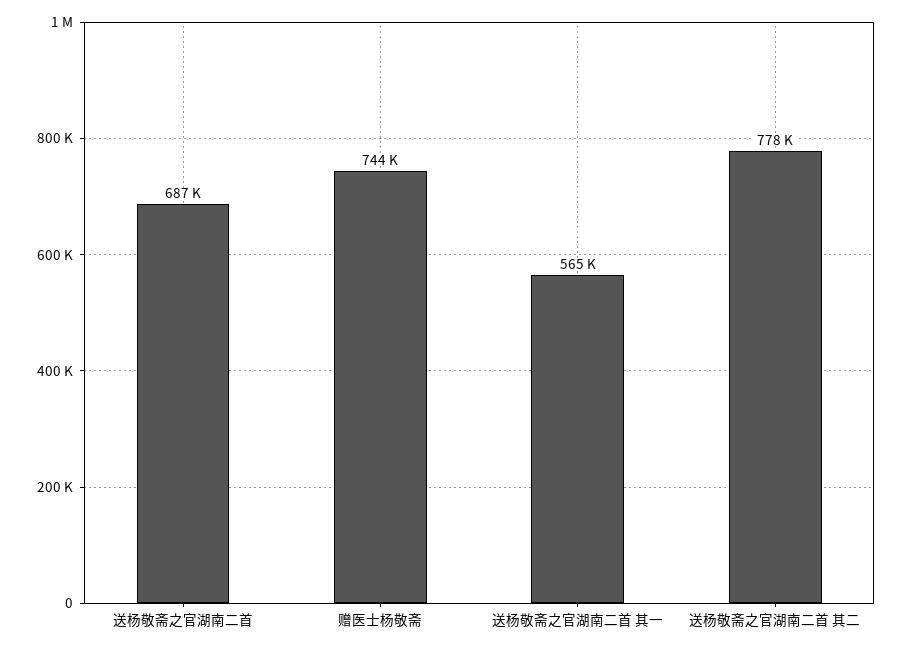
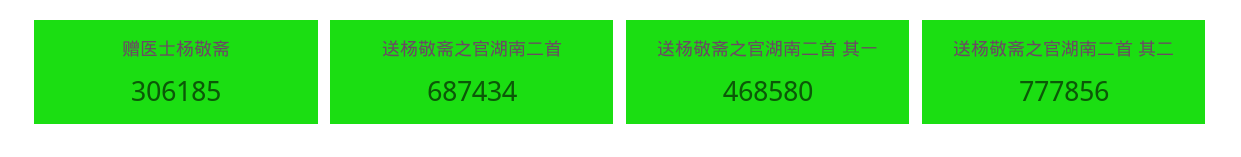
赠医士杨敬斋: 744000 -> 306185
送杨敬斋之官湖南二首 其一: 565000 -> 468580

